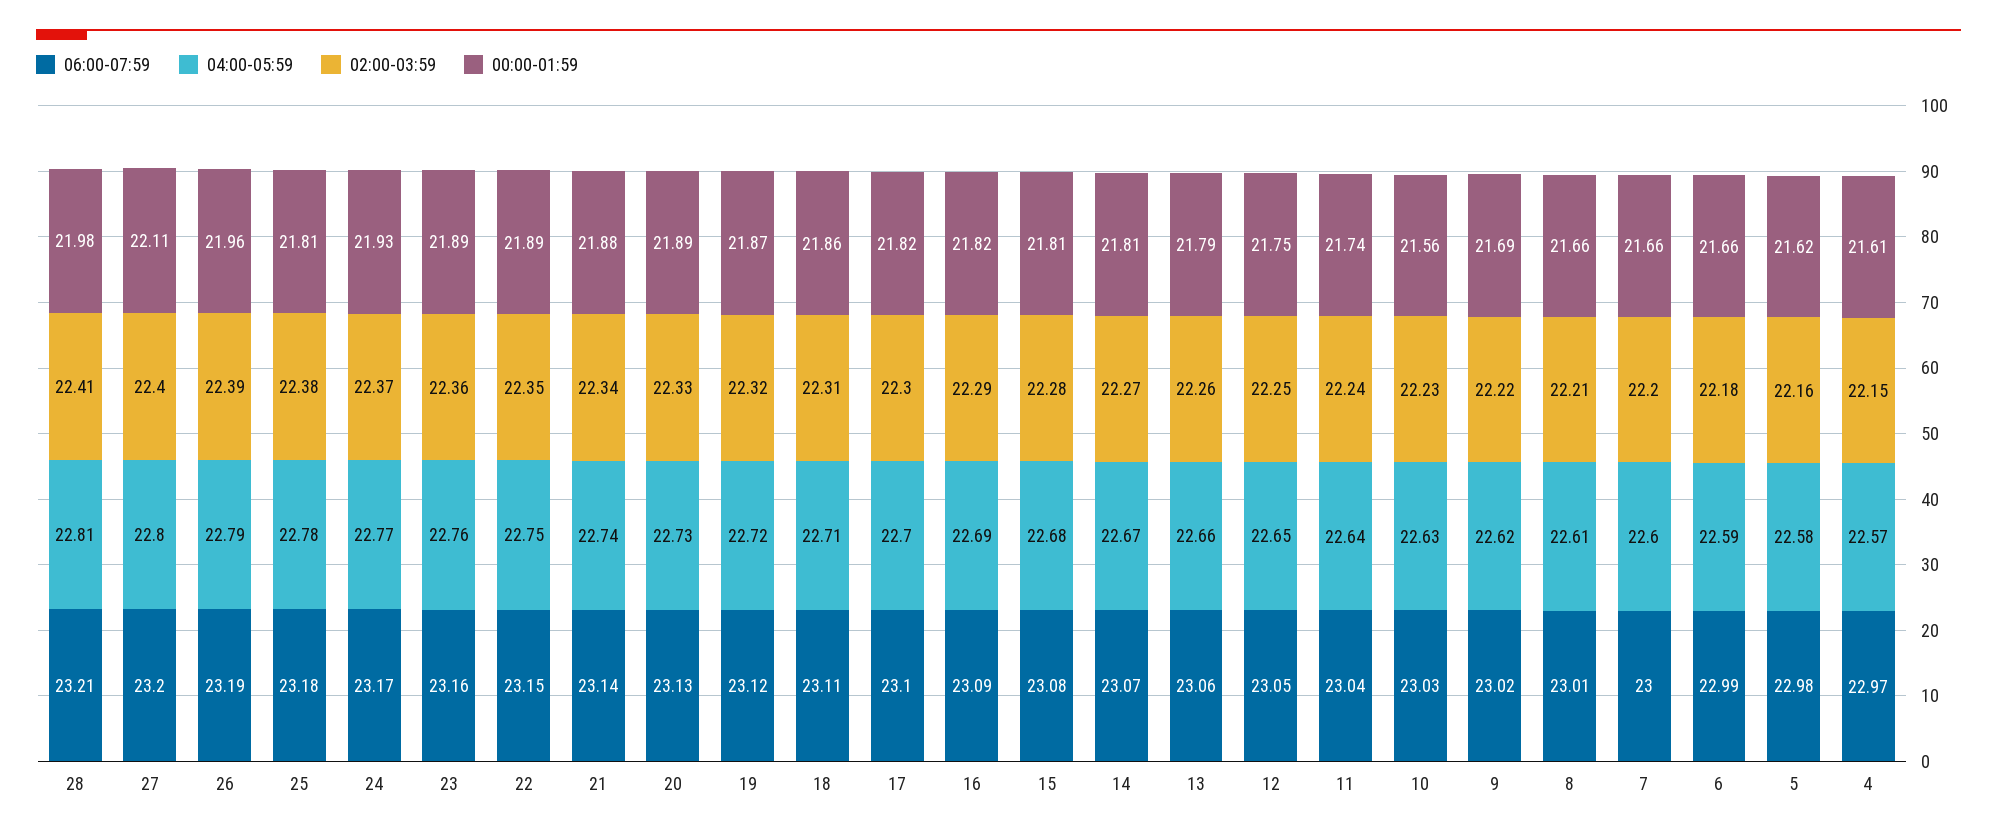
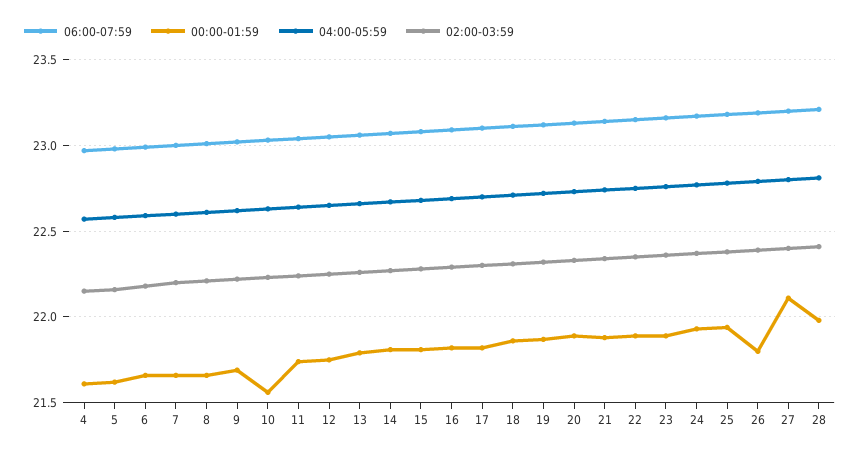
00:00-01:59, 26: 21.96 -> 21.8
00:00-01:59, 25: 21.81 -> 21.95

